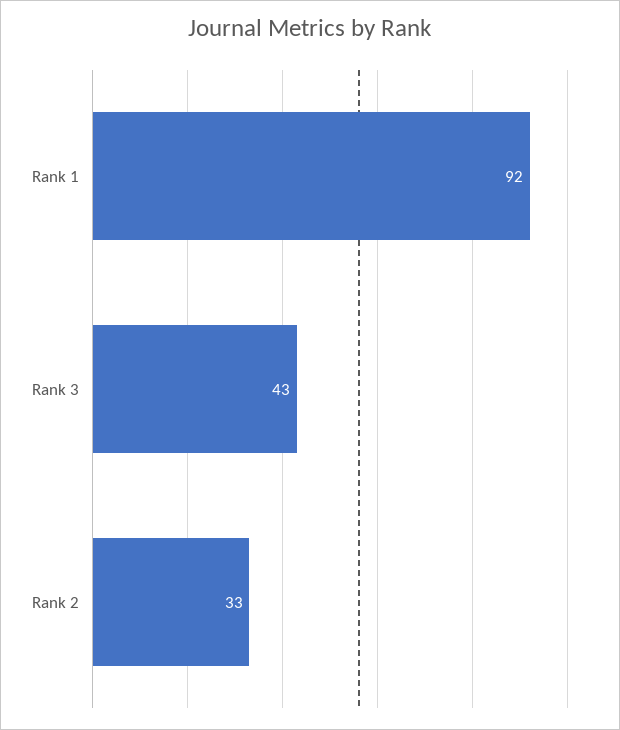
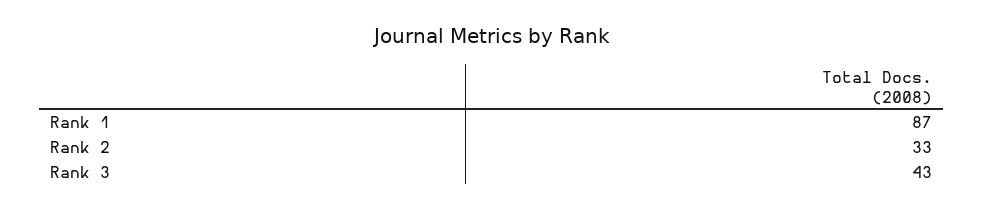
Rank 1: 92 -> 87

